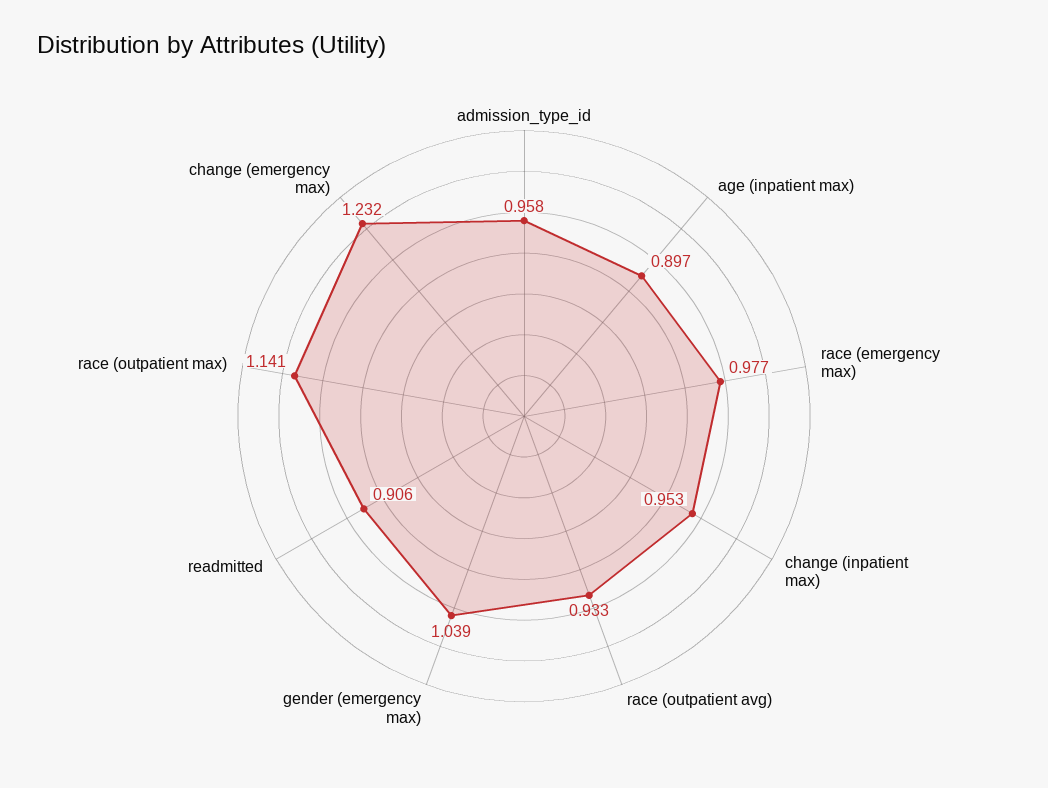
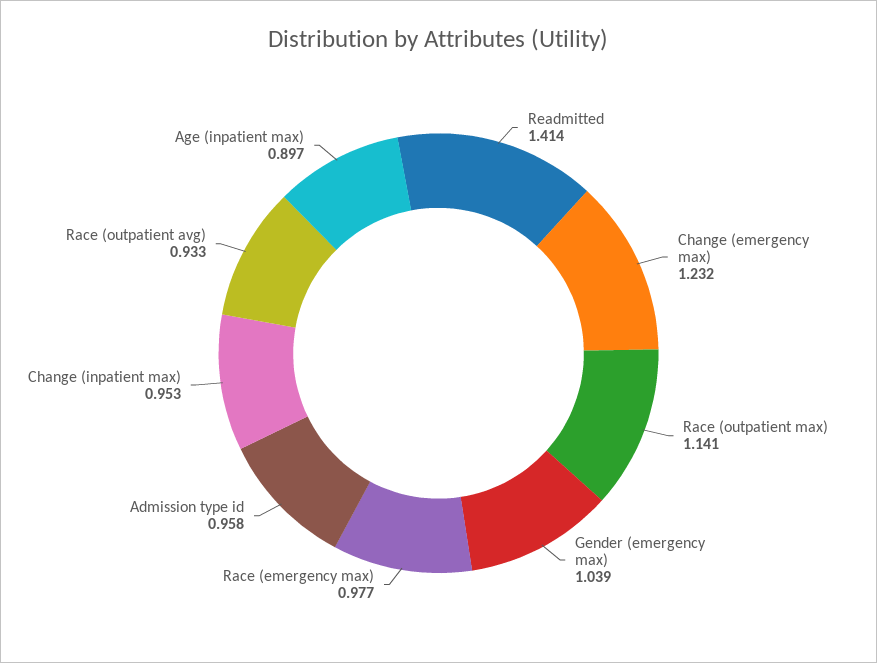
readmitted: 0.906 -> 1.414

